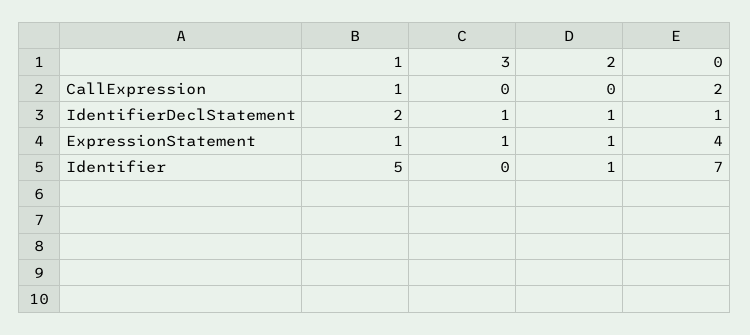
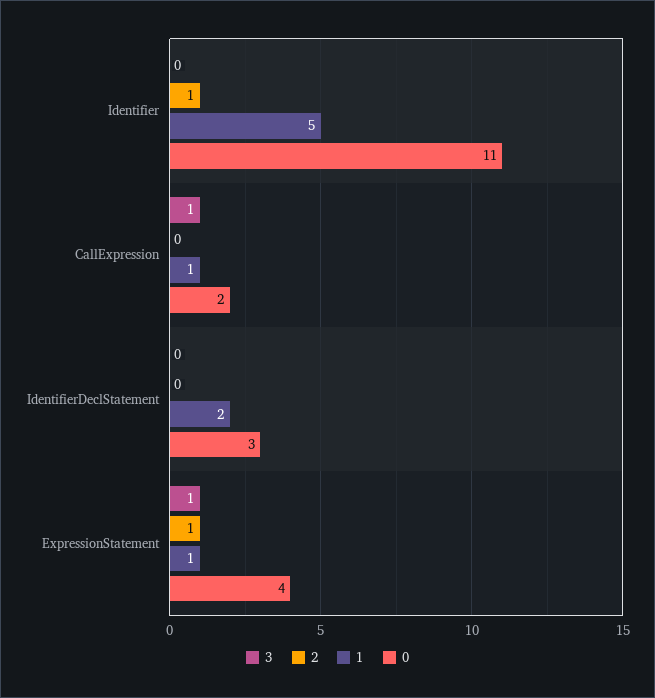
3, CallExpression: 0 -> 1
3, IdentifierDeclStatement: 1 -> 0
2, IdentifierDeclStatement: 1 -> 0
0, IdentifierDeclStatement: 1 -> 3
0, Identifier: 7 -> 11

